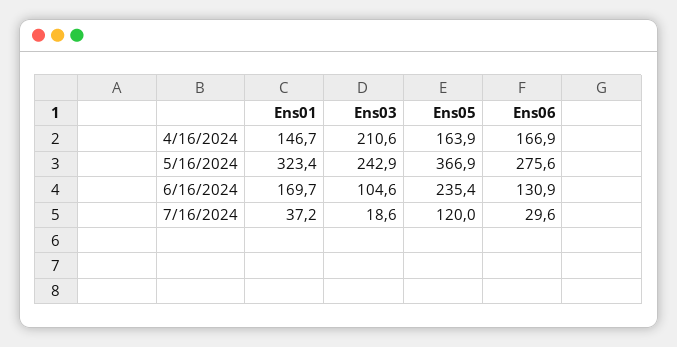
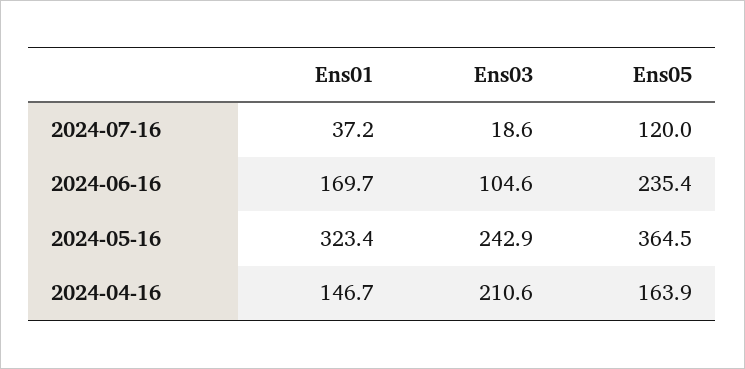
Ens06, 4/16/2024: 166.9 -> none
Ens05, 5/16/2024: 366.9 -> 364.5
Ens06, 5/16/2024: 275.6 -> none
Ens06, 6/16/2024: 130.9 -> none
Ens06, 7/16/2024: 29.6 -> none

